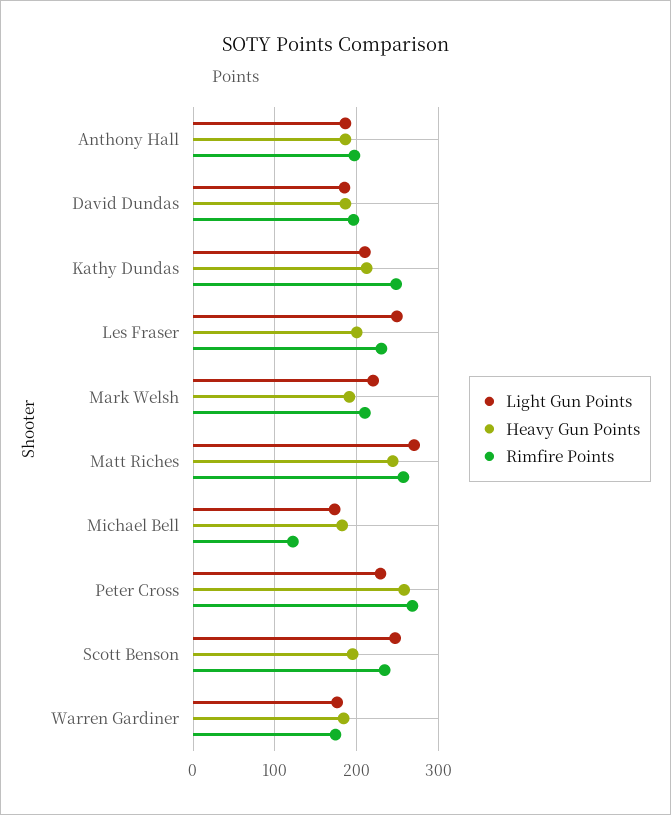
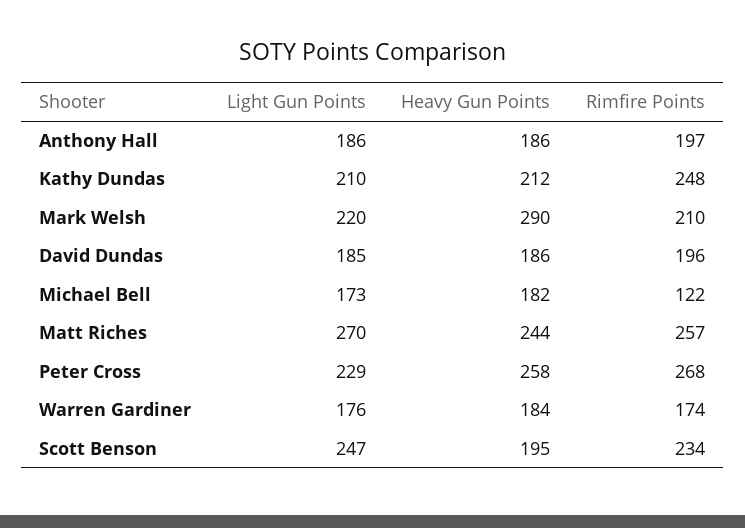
Light Gun Points, Les Fraser: 250 -> none
Heavy Gun Points, Les Fraser: 200 -> none
Rimfire Points, Les Fraser: 230 -> none
Heavy Gun Points, Mark Welsh: 190 -> 290

